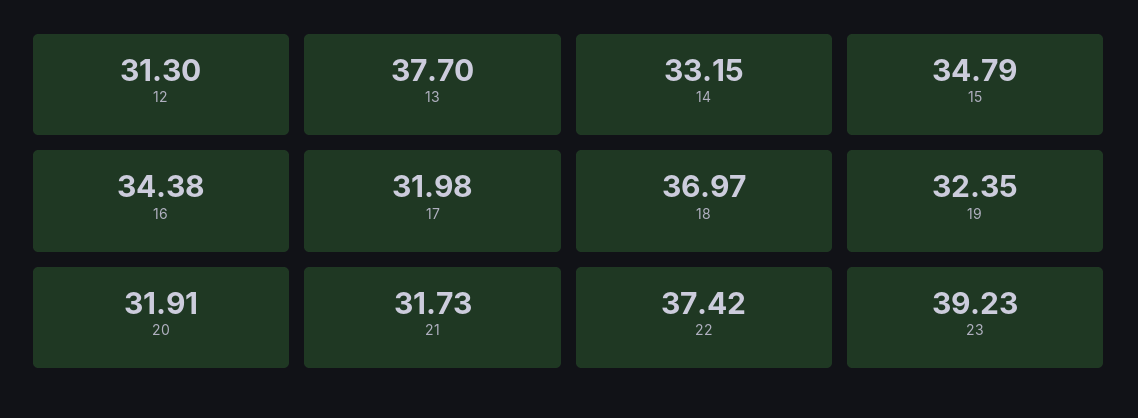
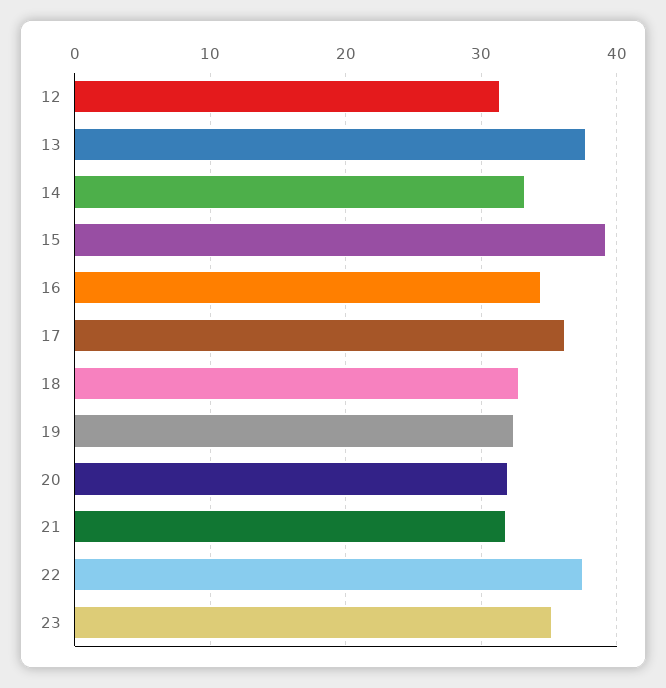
15: 34.79 -> 39
17: 31.98 -> 36
18: 36.97 -> 33
23: 39.23 -> 35

